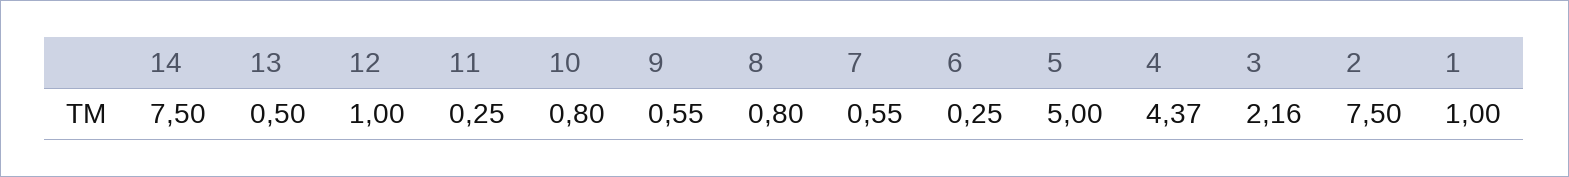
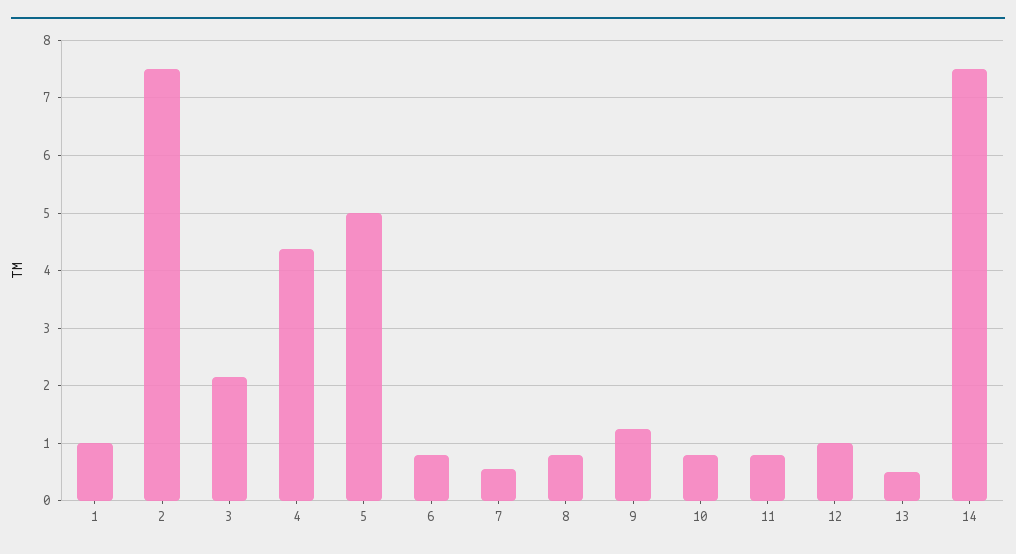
11: 0.25 -> 0.8
9: 0.55 -> 1.2
6: 0.25 -> 0.8

